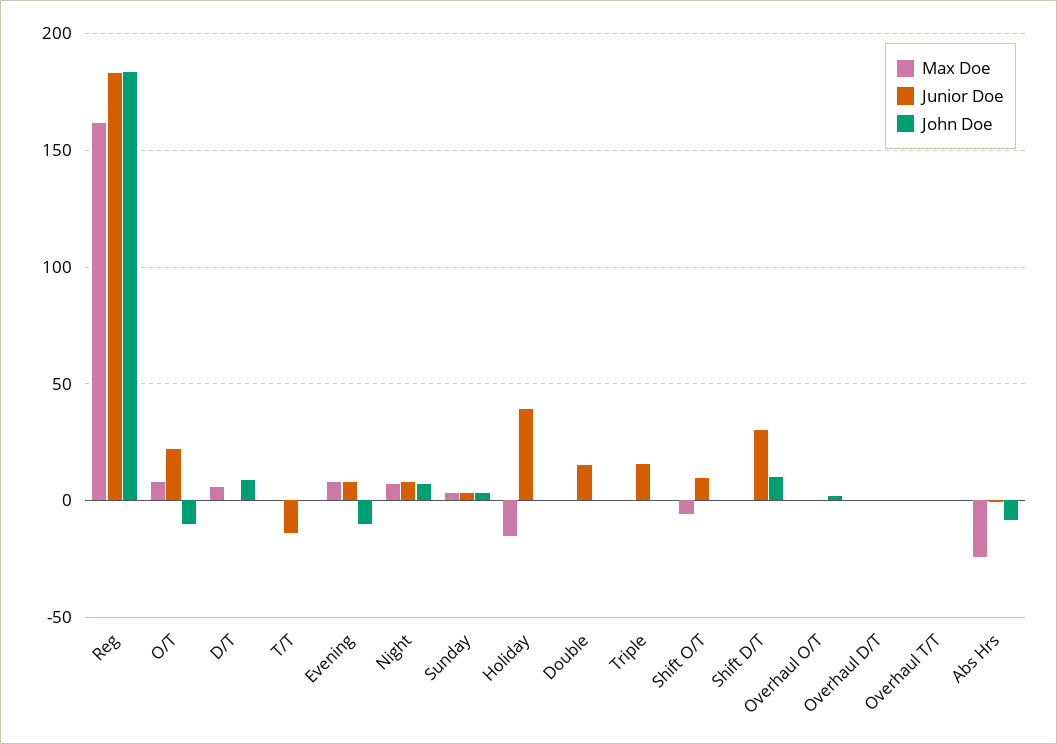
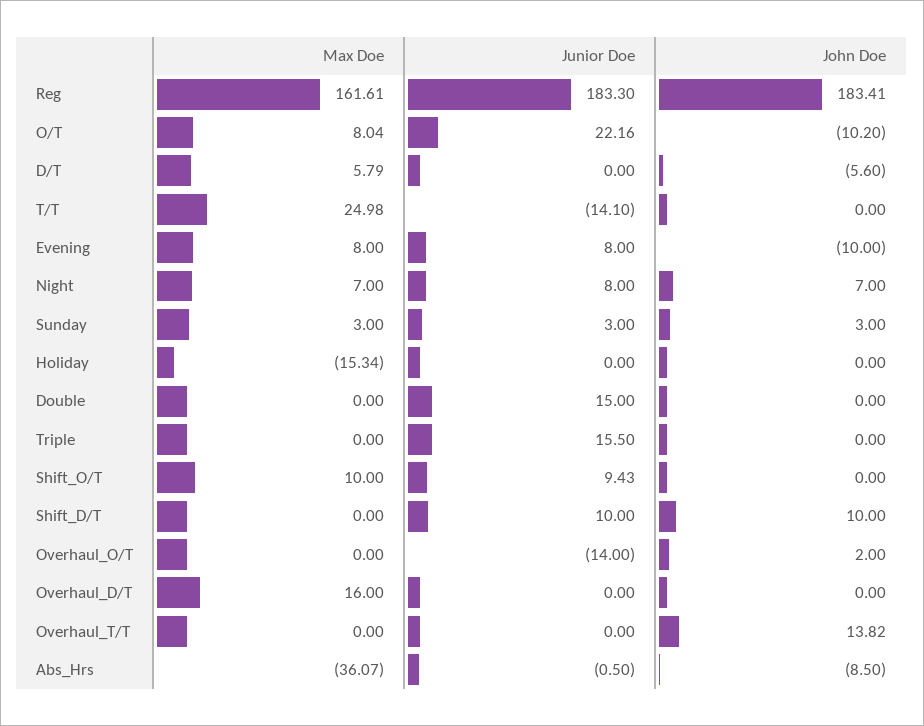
John Doe, D/T: 10 -> -5.6
Max Doe, T/T: 0 -> 24.98
Junior Doe, Holiday: 40 -> 0
Max Doe, Shift O/T: -5 -> 10
Junior Doe, Shift D/T: 30 -> 10
Junior Doe, Overhaul O/T: 0 -> -14
Max Doe, Overhaul D/T: 0 -> 16
John Doe, Overhaul T/T: 0 -> 13.82
Max Doe, Abs Hrs: -25 -> -36.07

